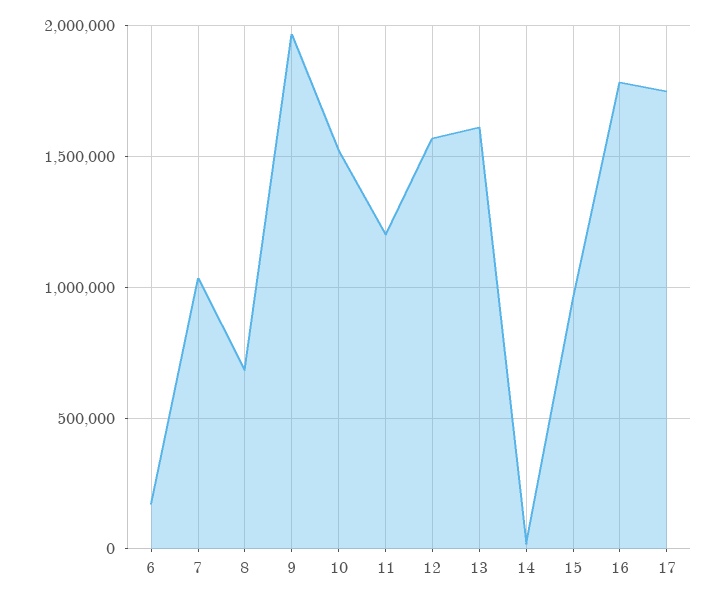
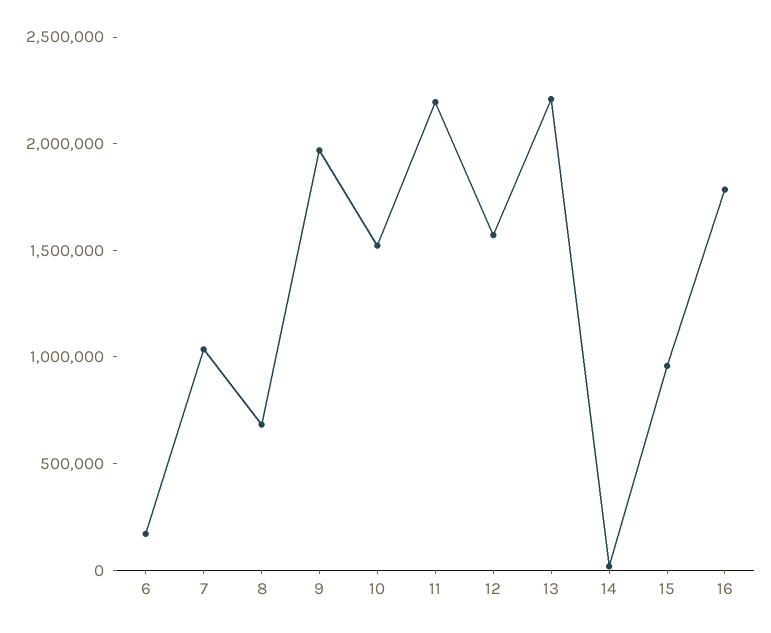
11: 1200000 -> 2200000
13: 1600000 -> 2200000
17: 1750000 -> none

